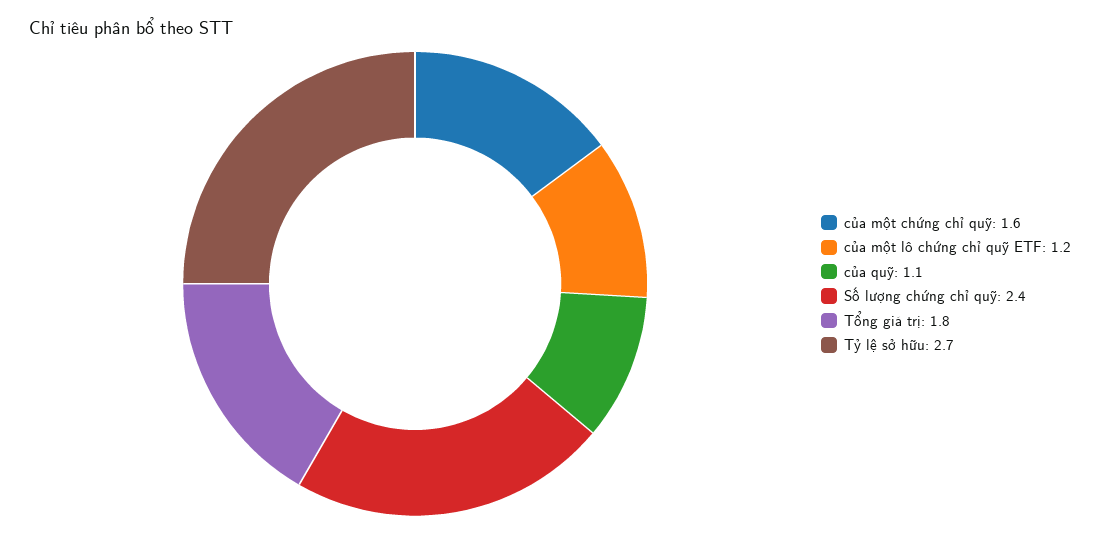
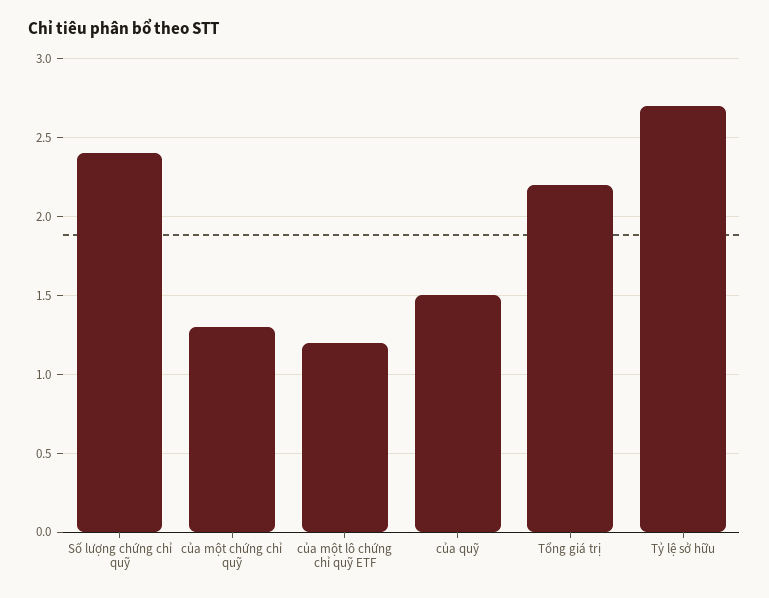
của một chứng chỉ quỹ: 1.6 -> 1.3
của quỹ: 1.1 -> 1.5
Tổng giá trị: 1.8 -> 2.2

